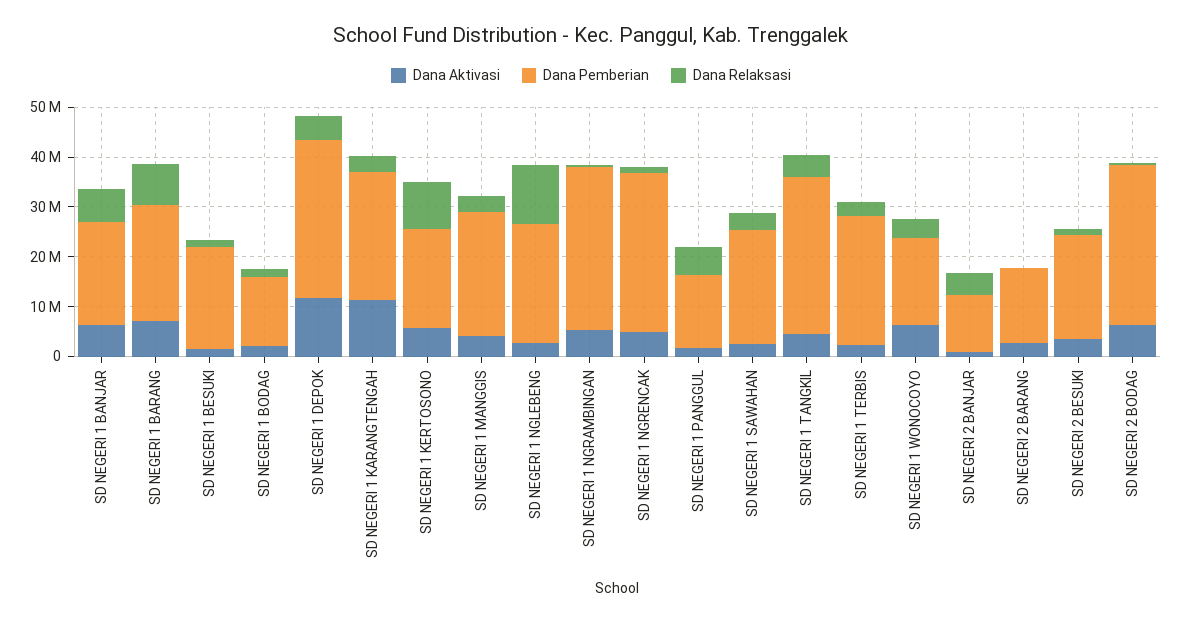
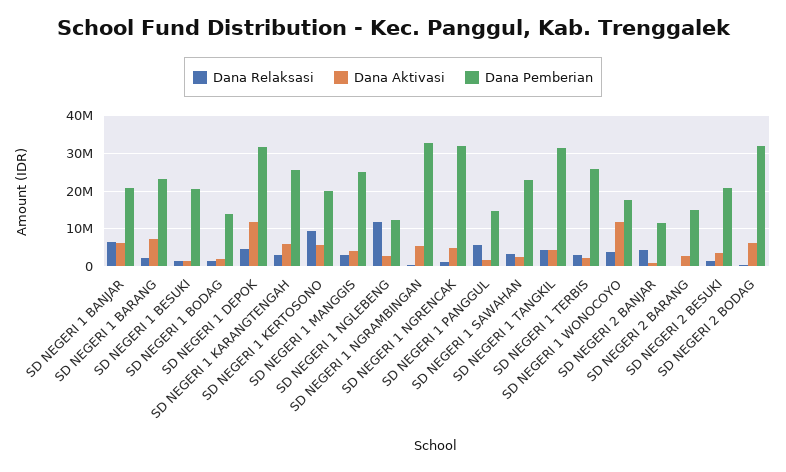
Dana Relaksasi, SD NEGERI 1 BARANG: 8000000 -> 2000000
Dana Aktivasi, SD NEGERI 1 KARANGTENGAH: 12000000 -> 6000000
Dana Pemberian, SD NEGERI 1 NGLEBENG: 24000000 -> 12000000
Dana Aktivasi, SD NEGERI 1 WONOCOYO: 6000000 -> 12000000

